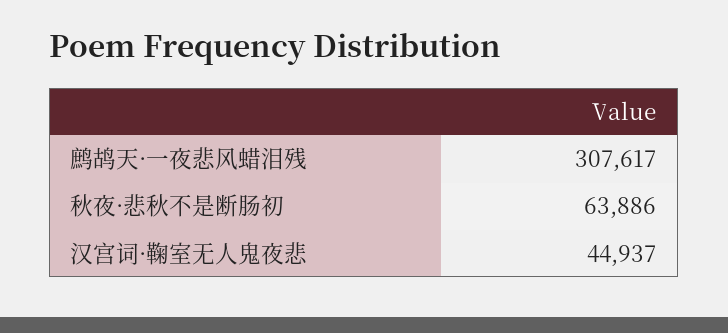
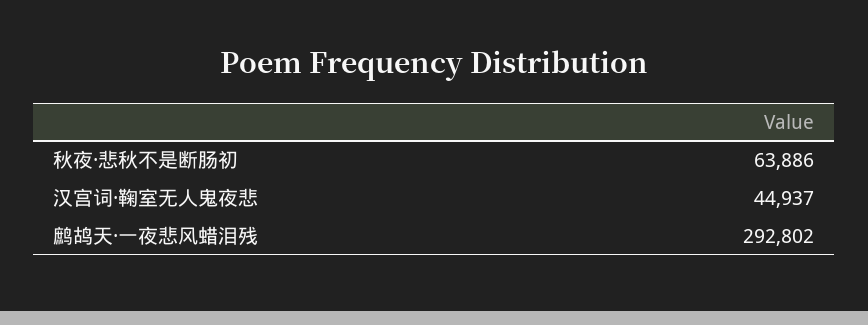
鹧鸪天·一夜悲风蜡泪残: 307617 -> 292802

